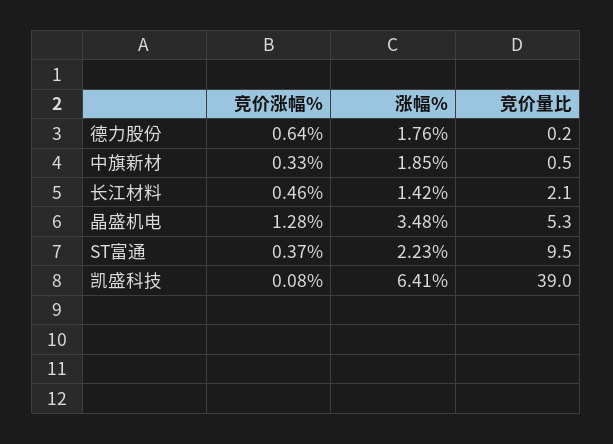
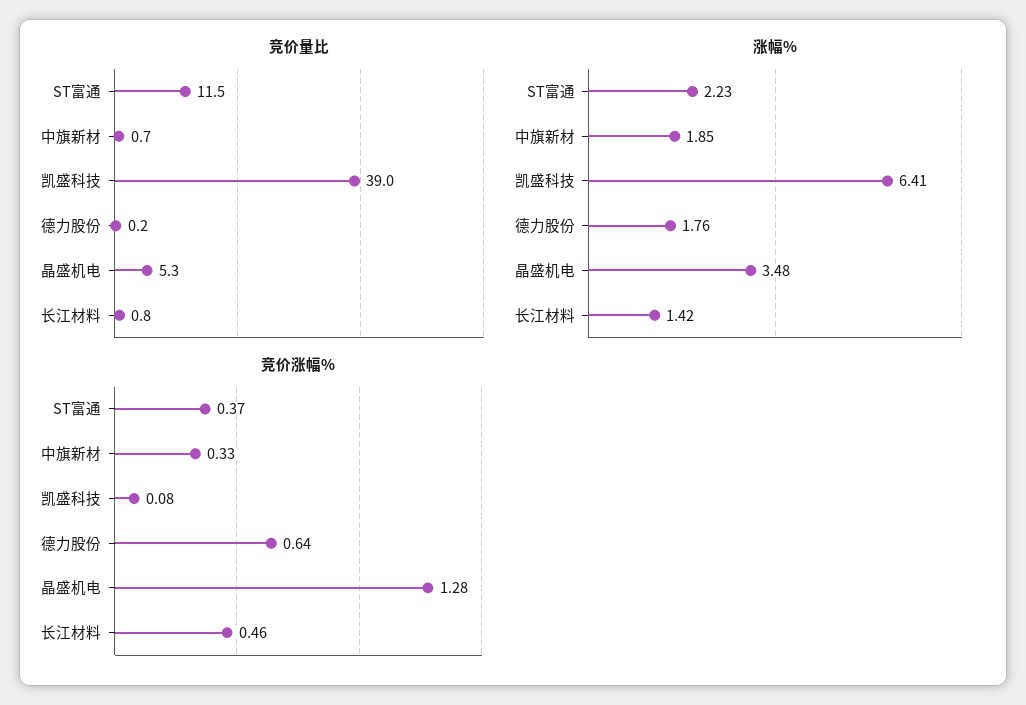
竞价量比, 中旗新材: 0.5 -> 0.7
竞价量比, 长江材料: 2.1 -> 0.8
竞价量比, ST富通: 9.5 -> 11.5

